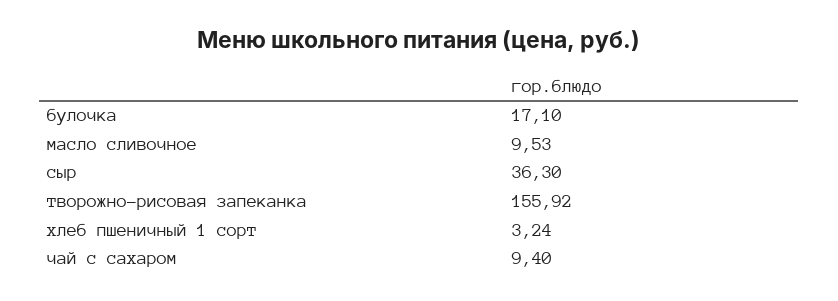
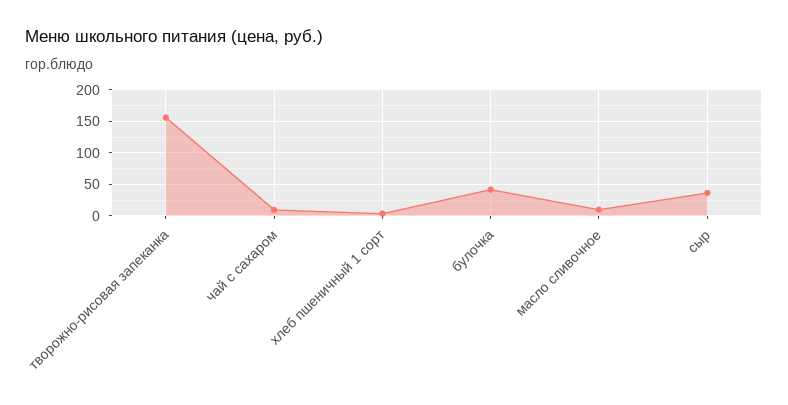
булочка: 17.1 -> 40

